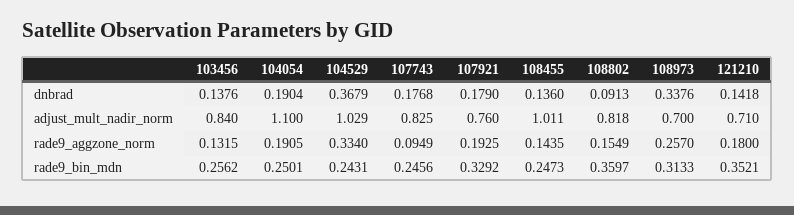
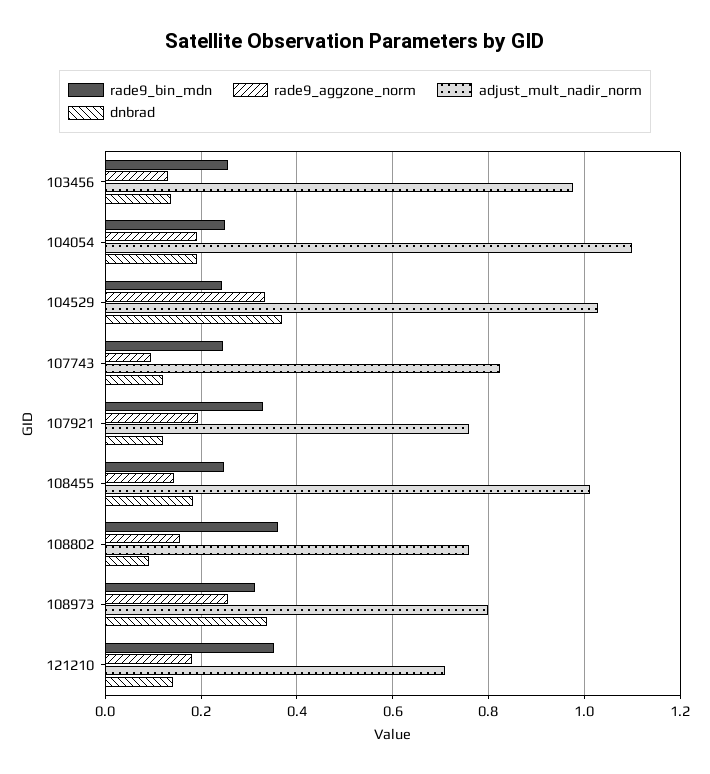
dnbrad, 107743: 0.1768 -> 0.12
dnbrad, 107921: 0.179 -> 0.12
dnbrad, 108455: 0.136 -> 0.18
adjust_mult_nadir_norm, 103456: 0.84 -> 0.98
adjust_mult_nadir_norm, 108802: 0.818 -> 0.76
adjust_mult_nadir_norm, 108973: 0.7 -> 0.8

